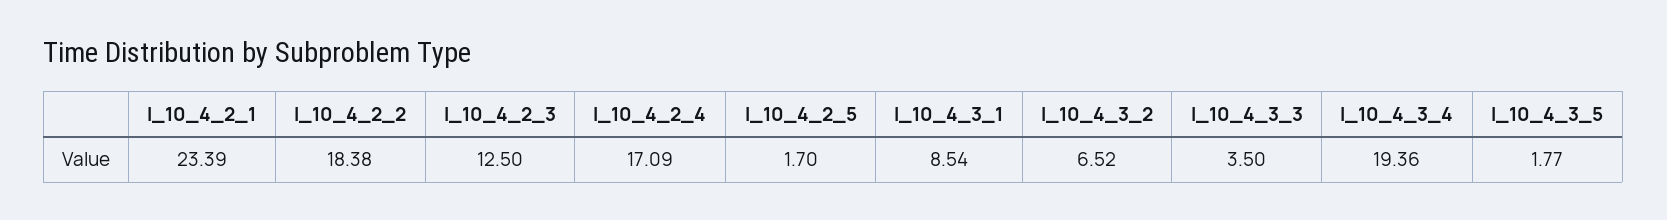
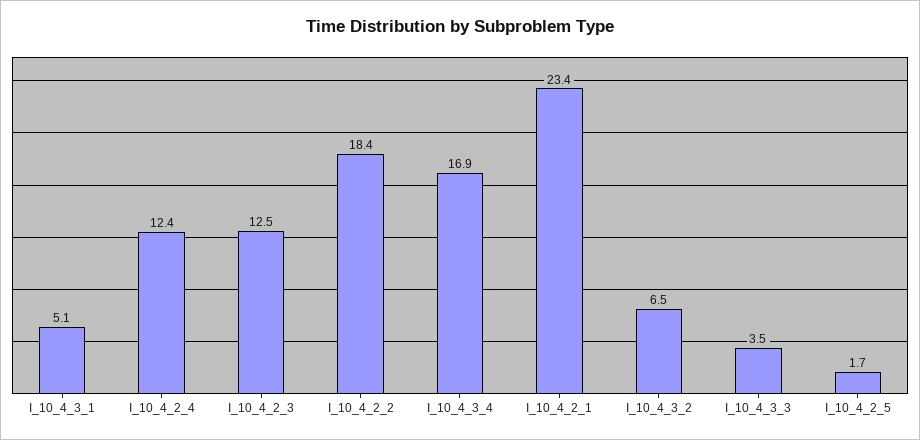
I_10_4_2_4: 17.09 -> 12.4
I_10_4_3_1: 8.54 -> 5.1
I_10_4_3_4: 19.36 -> 16.9
I_10_4_3_5: 1.77 -> none

